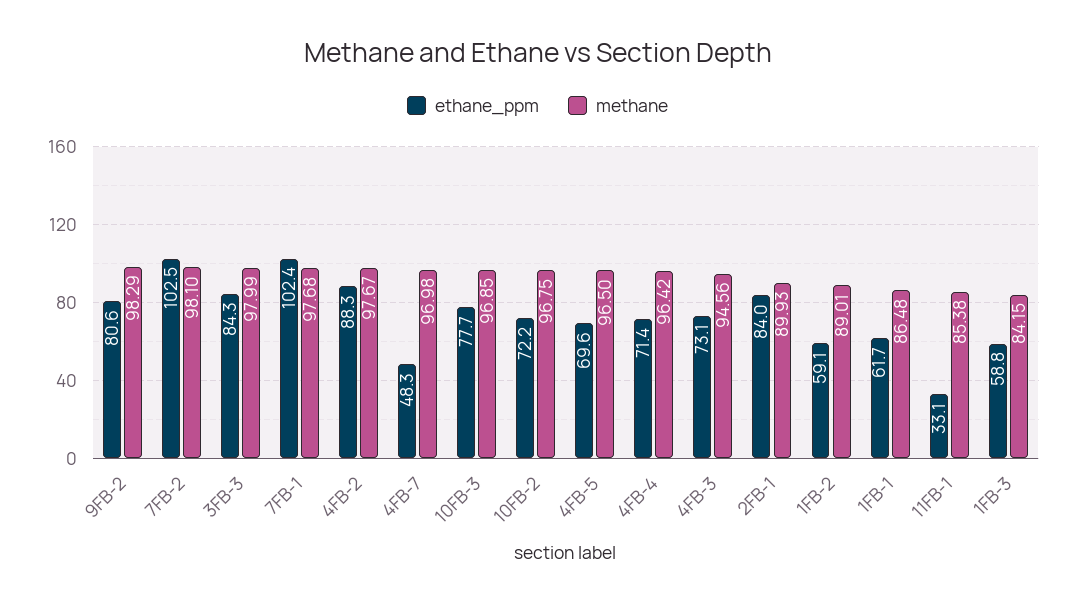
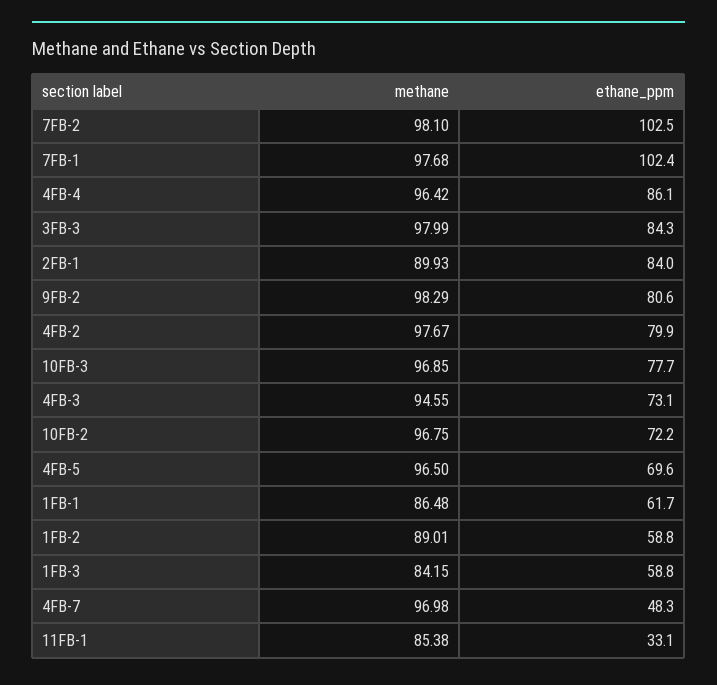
ethane_ppm, 4FB-2: 88.3 -> 79.9
ethane_ppm, 4FB-4: 71.4 -> 86.1
methane, 4FB-3: 94.56 -> 94.55
ethane_ppm, 1FB-2: 59.1 -> 58.8

